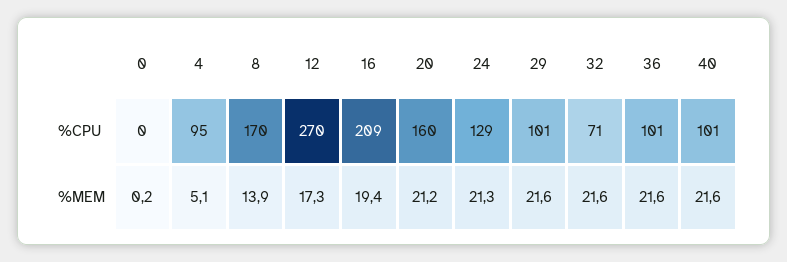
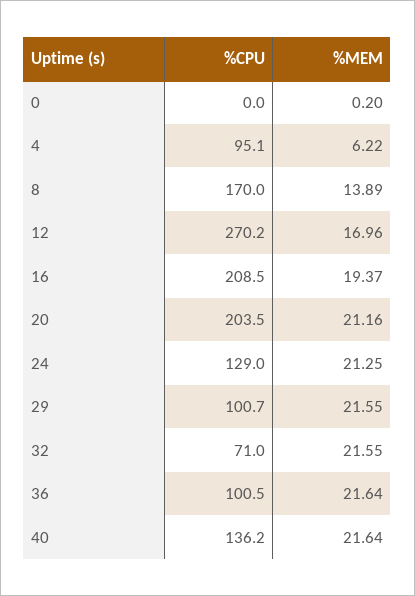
20, %CPU: 160 -> 203.5
40, %CPU: 101 -> 136.2
4, %MEM: 5.1 -> 6.22
12, %MEM: 17.3 -> 16.96

